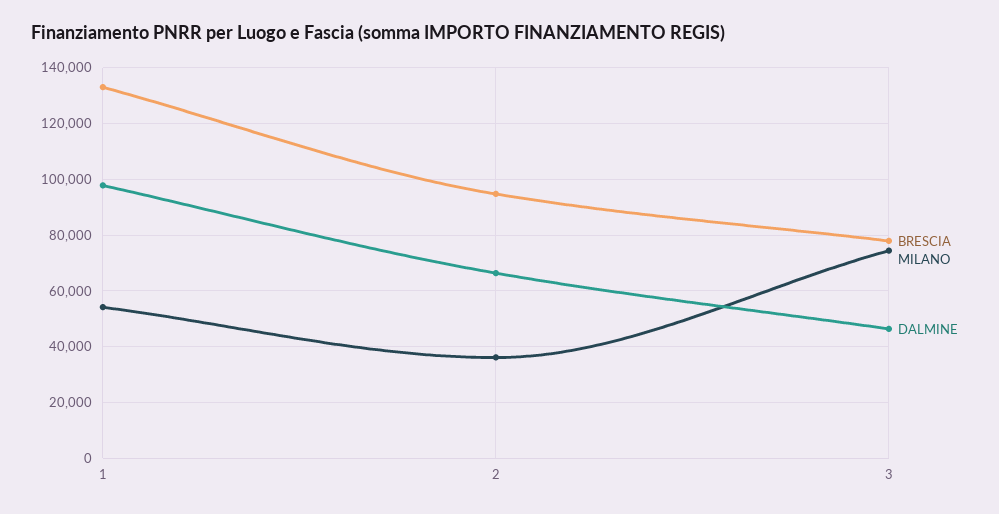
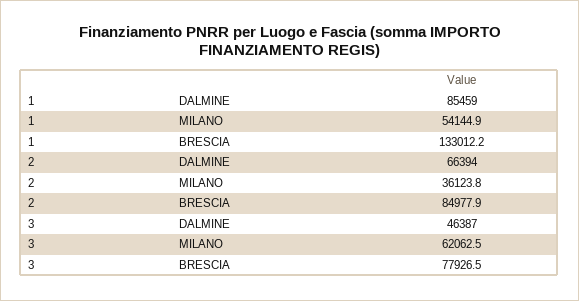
DALMINE, 1: 97500 -> 85459
BRESCIA, 2: 95000 -> 84977.9
MILANO, 3: 75000 -> 62062.5

